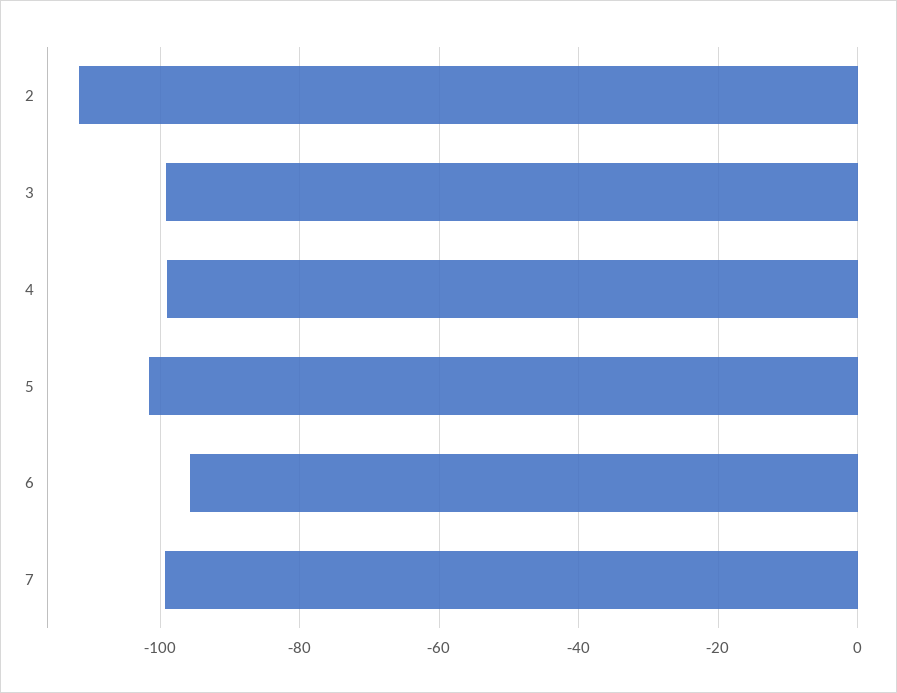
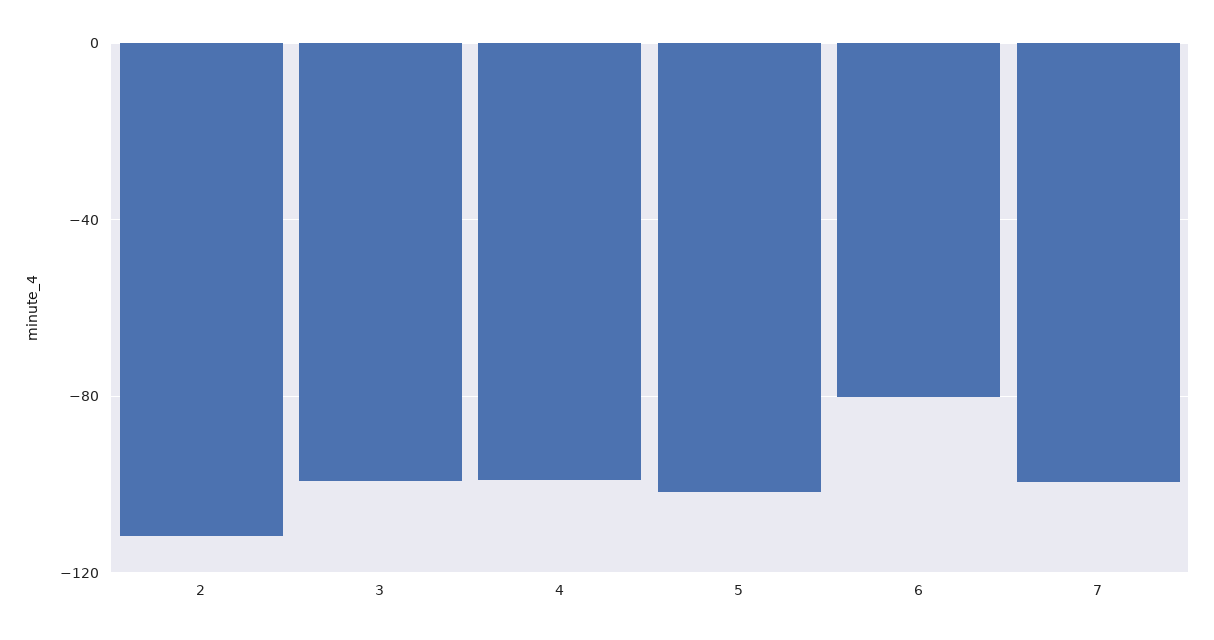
6: -96 -> -80

